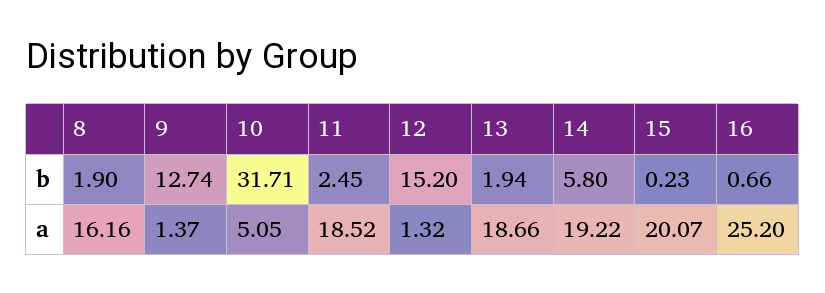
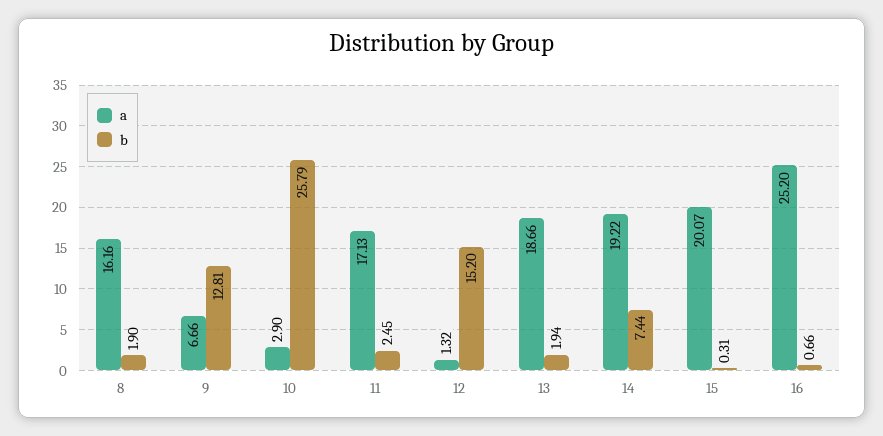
b, 9: 12.74 -> 12.81
b, 10: 31.71 -> 25.79
b, 14: 5.8 -> 7.44
b, 15: 0.23 -> 0.31
a, 9: 1.37 -> 6.66
a, 10: 5.05 -> 2.9
a, 11: 18.52 -> 17.13

